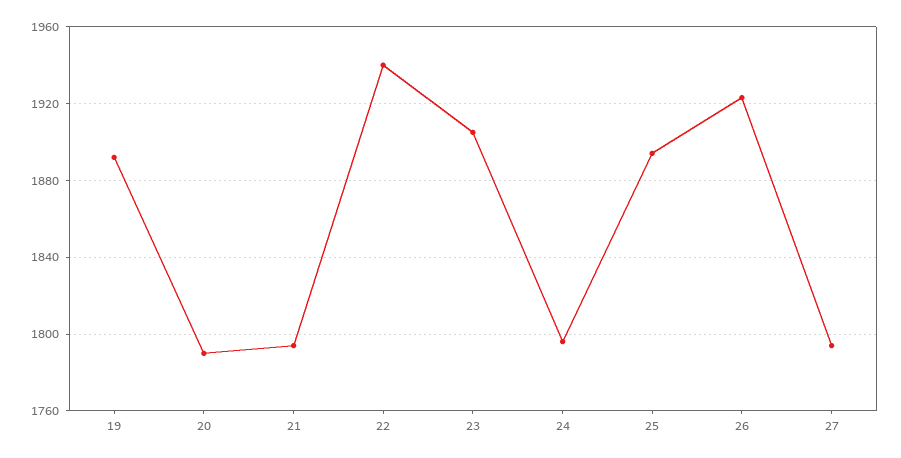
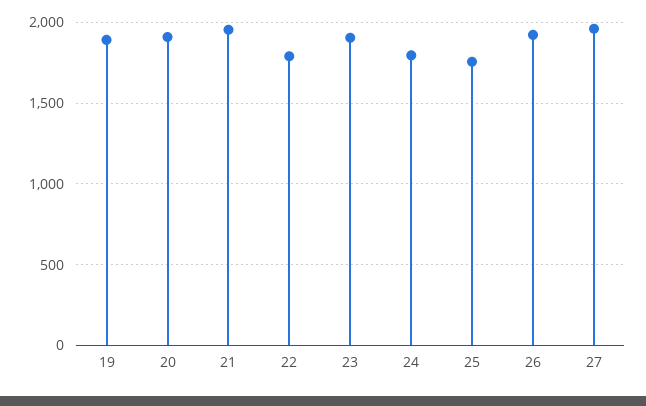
20: 1790 -> 1900
21: 1795 -> 1950
22: 1940 -> 1800
25: 1895 -> 1750
27: 1795 -> 1950

